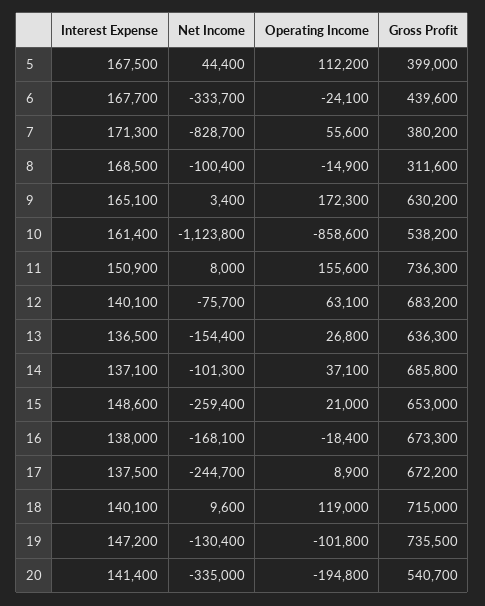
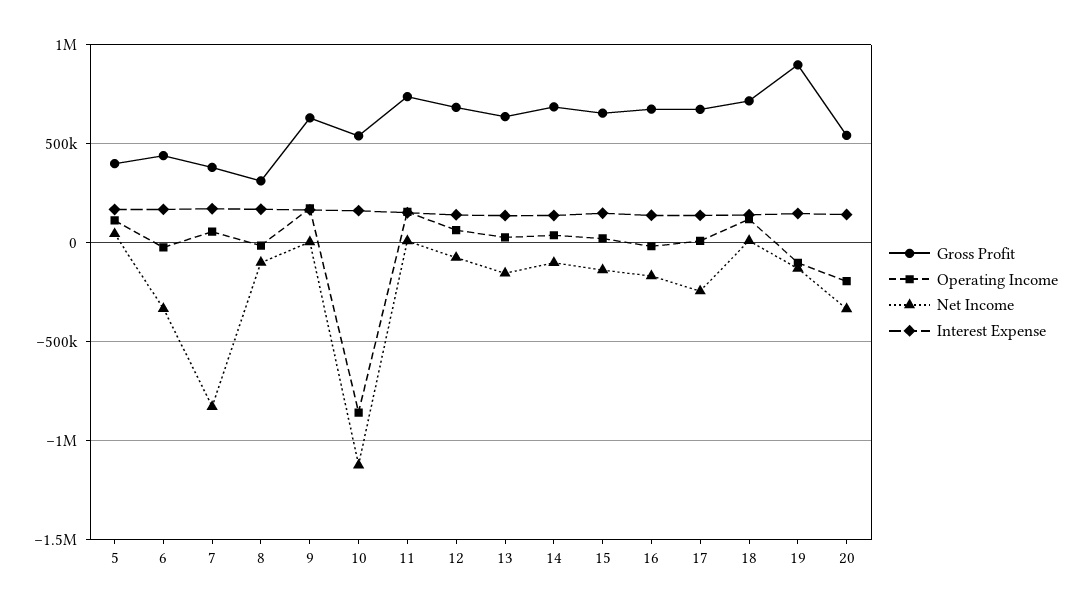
Net Income, 15: -259400 -> -150000
Gross Profit, 19: 735500 -> 900000

